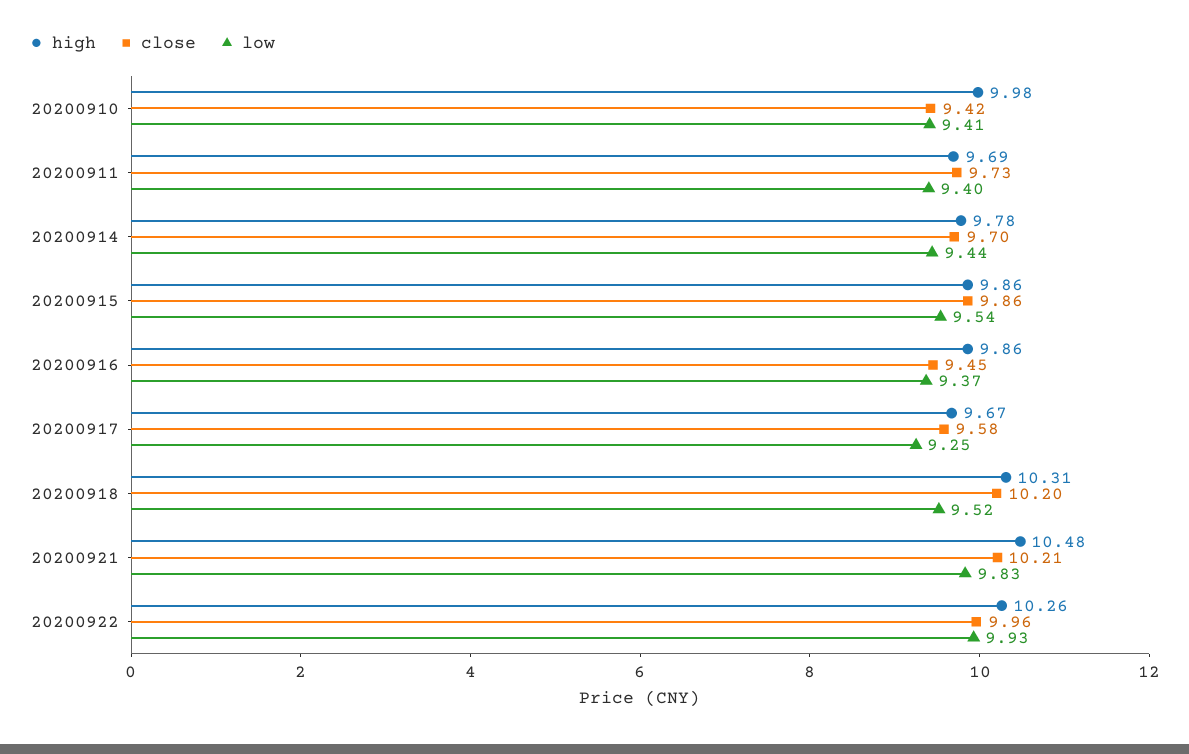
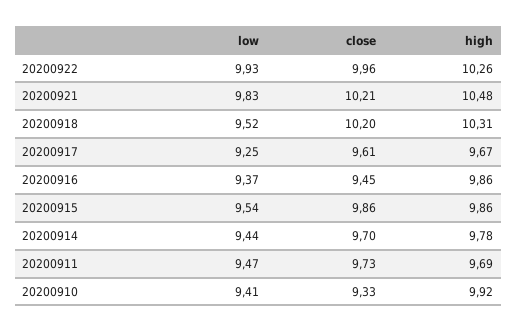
high, 20200910: 9.98 -> 9.92
close, 20200910: 9.42 -> 9.33
low, 20200911: 9.4 -> 9.47
close, 20200917: 9.58 -> 9.61

